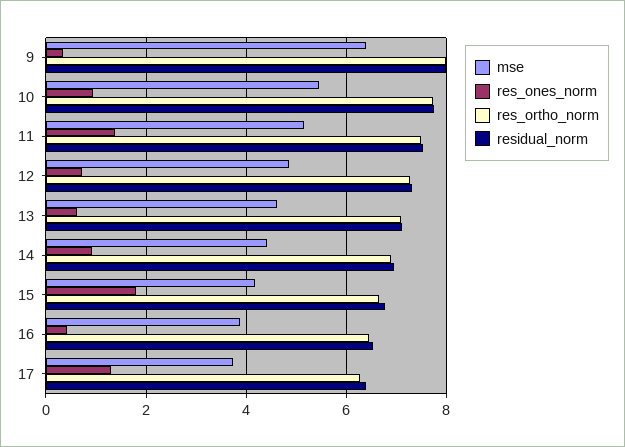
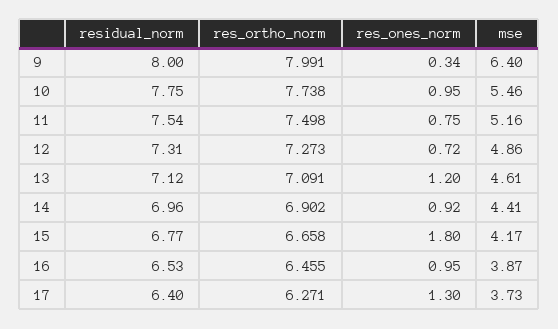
res_ones_norm, 11: 1.4 -> 0.75
res_ones_norm, 13: 0.6 -> 1.2
res_ones_norm, 16: 0.4 -> 0.95

